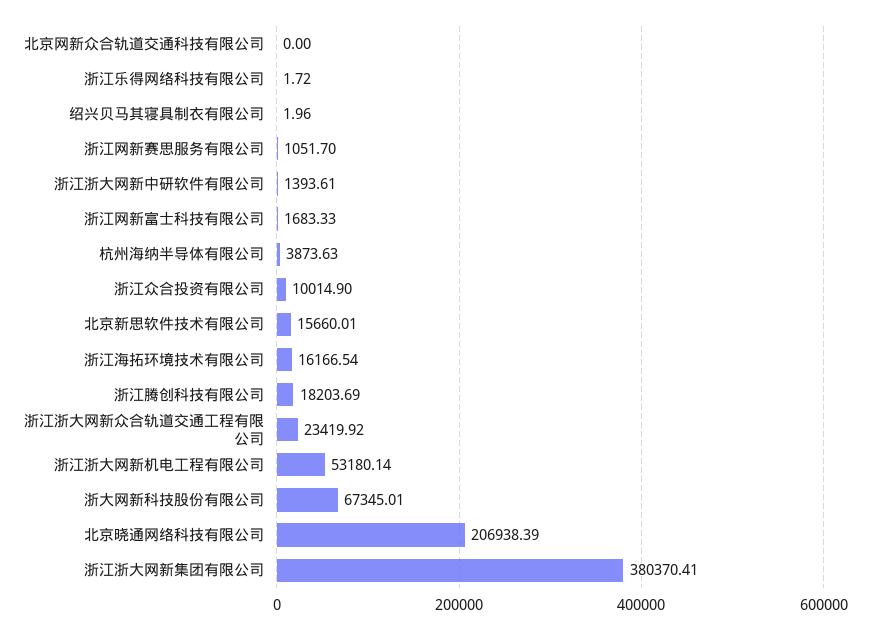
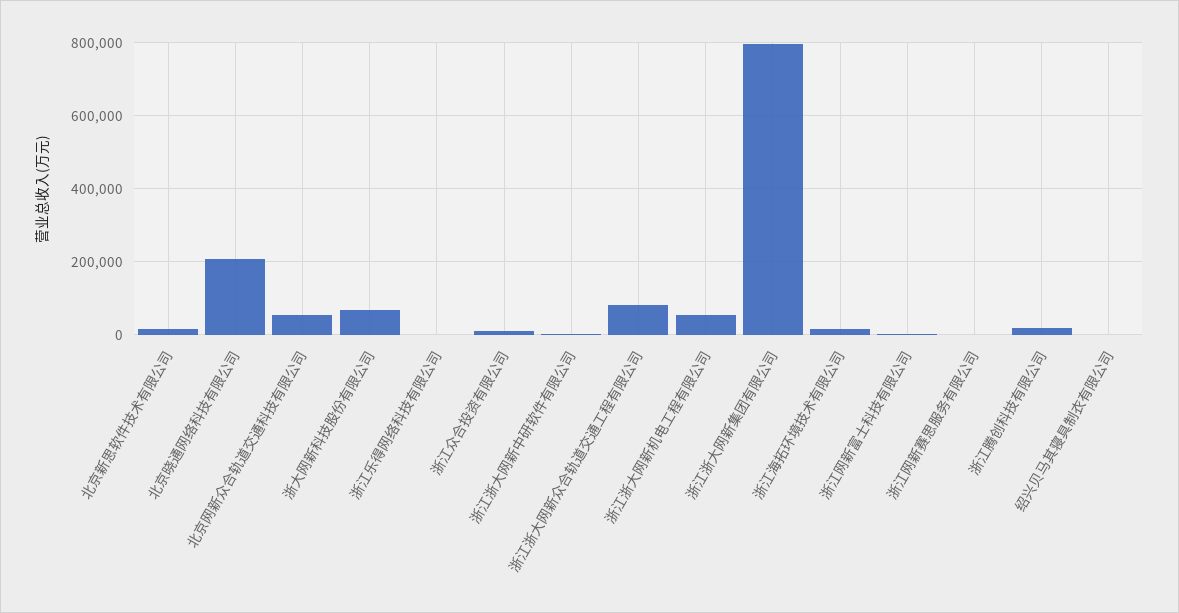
北京网新众合轨道交通科技有限公司: 0 -> 60000
杭州海纳半导体有限公司: 3873.63 -> none
浙江浙大网新众合轨道交通工程有限公司: 23419.92 -> 80000
浙江浙大网新集团有限公司: 380370.41 -> 800000

